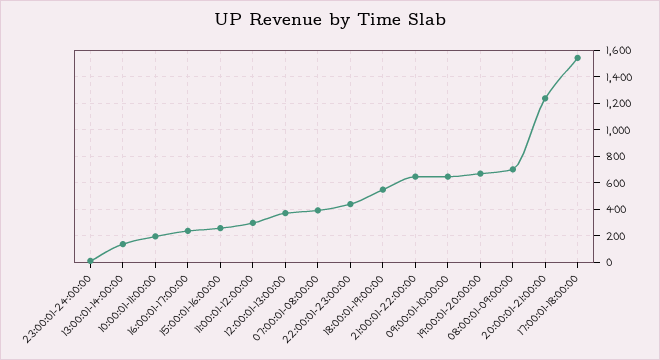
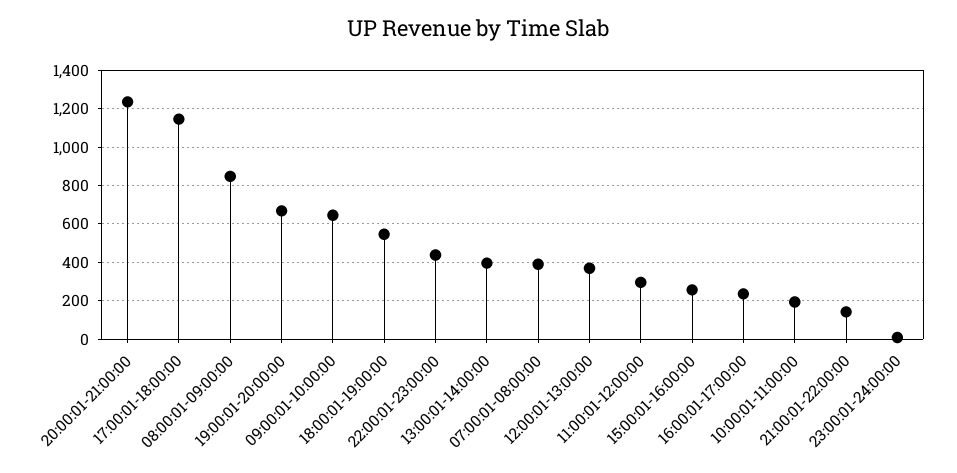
13:00:01-14:00:00: 150 -> 400
21:00:01-22:00:00: 650 -> 150
08:00:01-09:00:00: 700 -> 850
17:00:01-18:00:00: 1550 -> 1150

